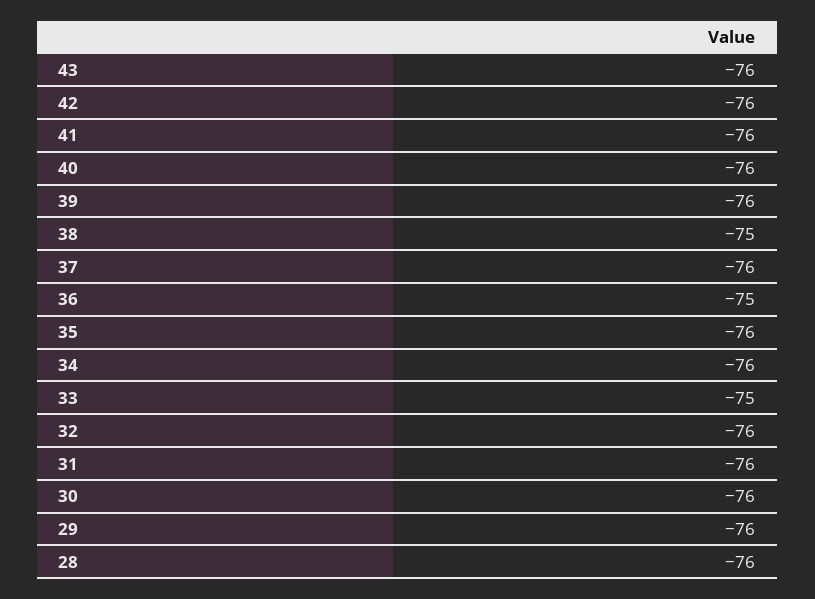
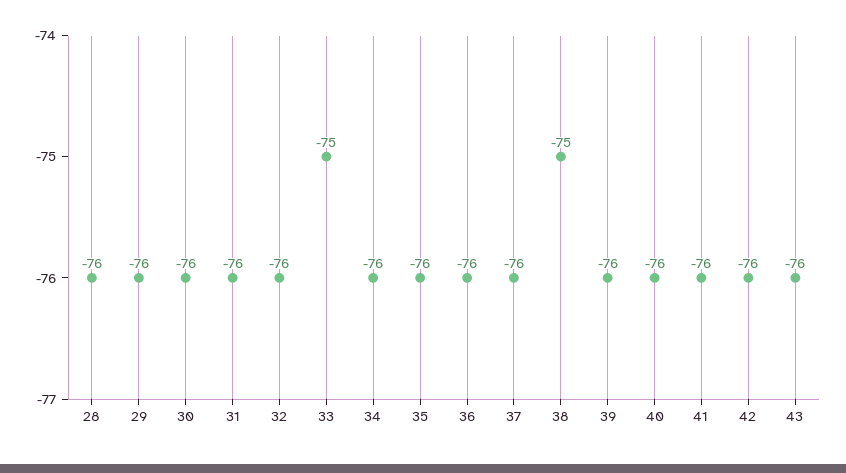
36: -75 -> -76

